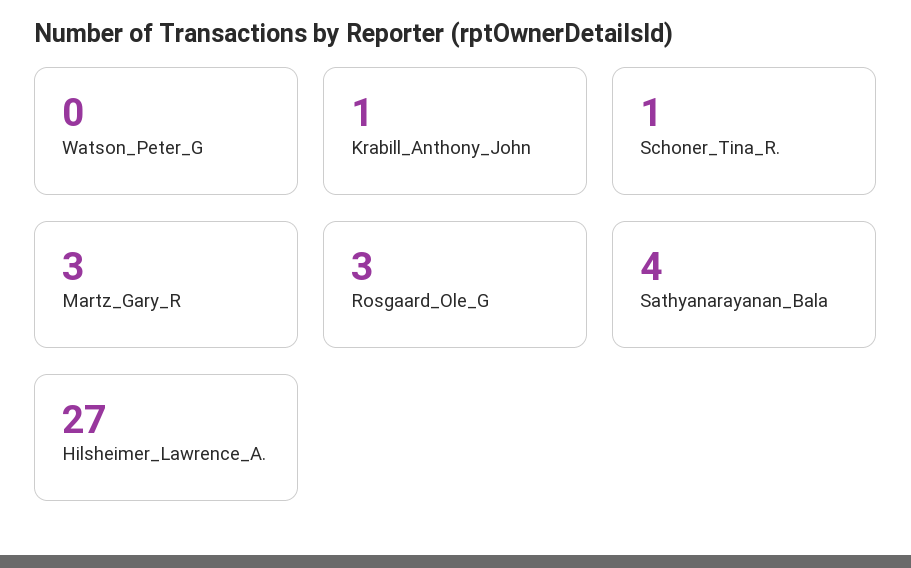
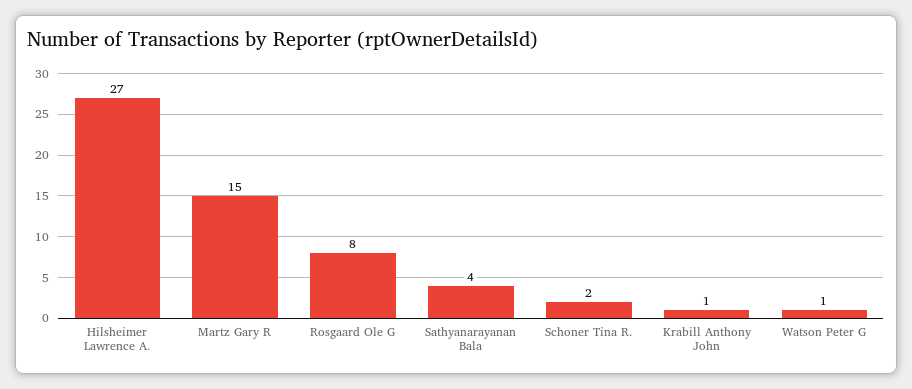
Watson_Peter_G: 0 -> 1
Schoner_Tina_R.: 1 -> 2
Martz_Gary_R: 3 -> 15
Rosgaard_Ole_G: 3 -> 8

